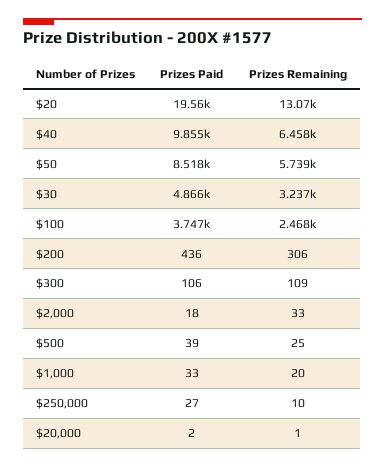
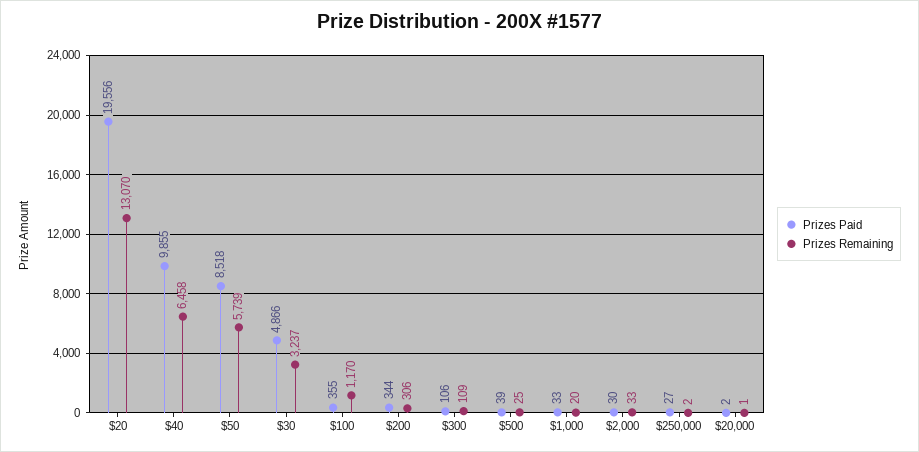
Prizes Paid, $100: 3747 -> 355
Prizes Remaining, $100: 2468 -> 1170
Prizes Paid, $200: 436 -> 344
Prizes Paid, $2,000: 18 -> 30
Prizes Remaining, $250,000: 10 -> 2

